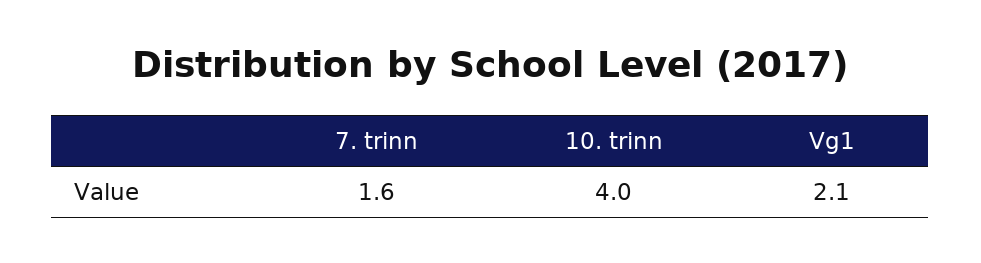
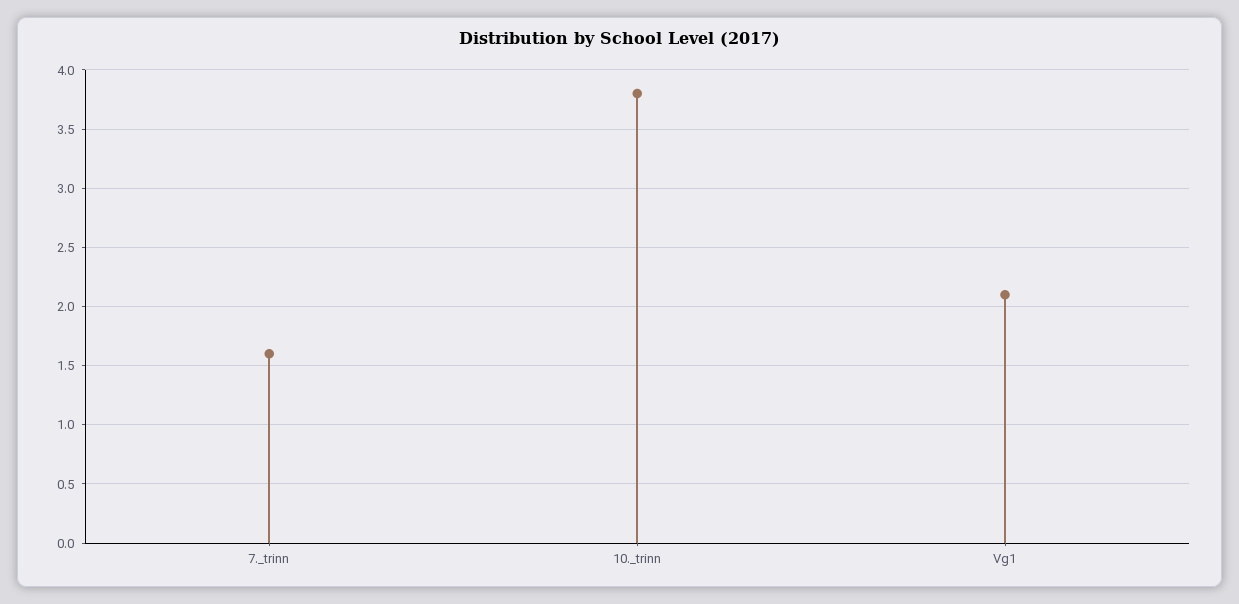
10. trinn: 4 -> 3.8

